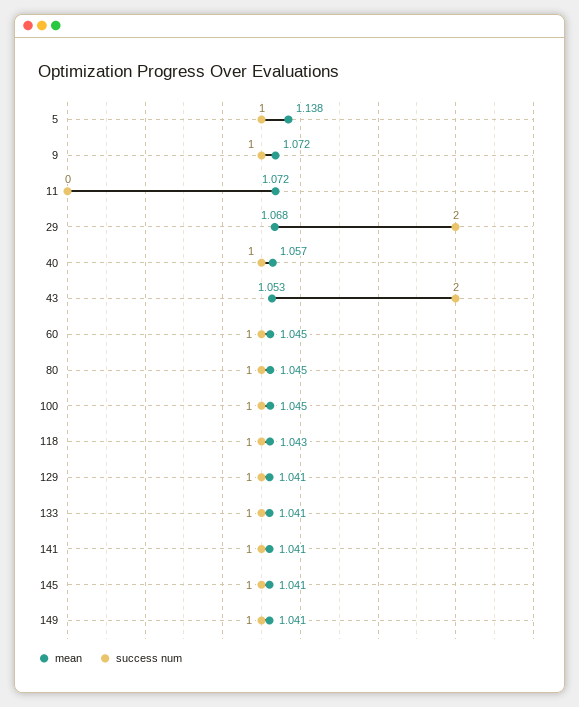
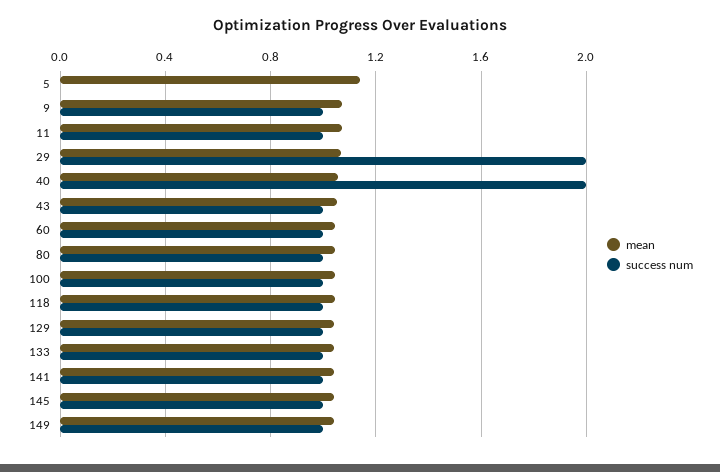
success num, 5: 1 -> 0
success num, 11: 0 -> 1
success num, 40: 1 -> 2
success num, 43: 2 -> 1

